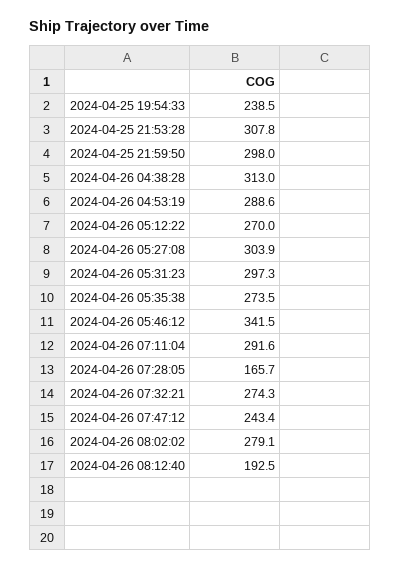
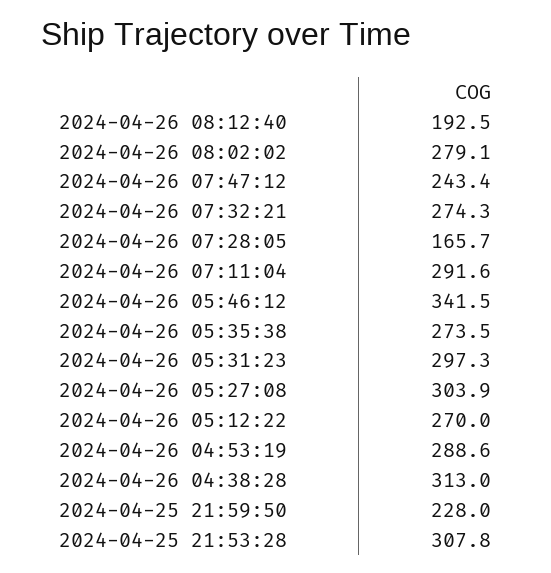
2024-04-25 19:54:33: 238.5 -> none
2024-04-25 21:59:50: 298 -> 228

